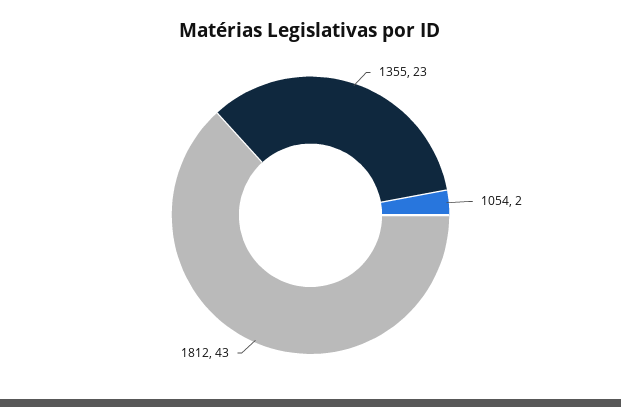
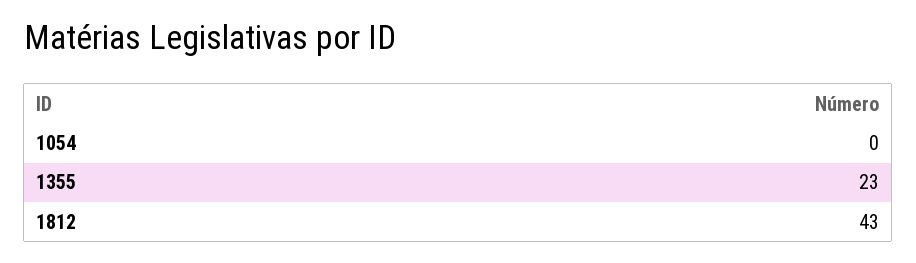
1054: 2 -> 0

